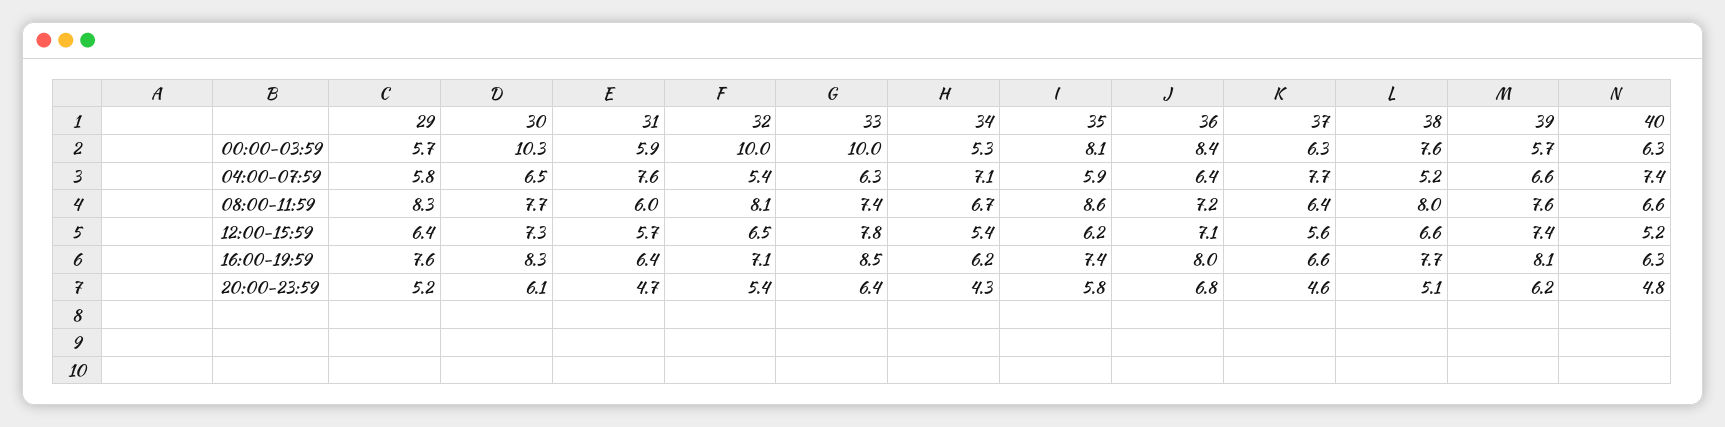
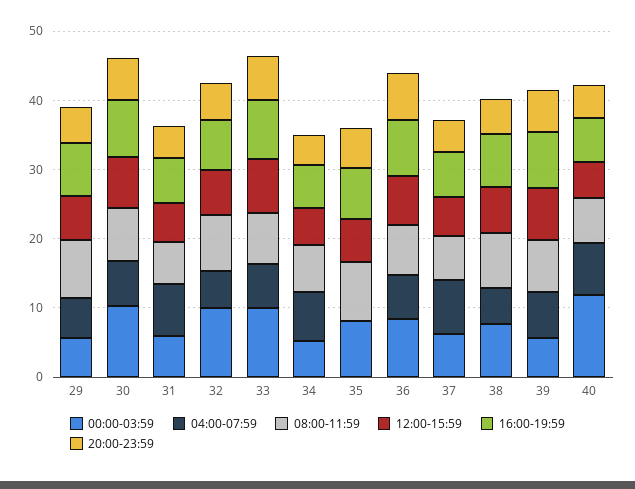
00:00-03:59, 40: 6.3 -> 12
04:00-07:59, 35: 5.9 -> 0

